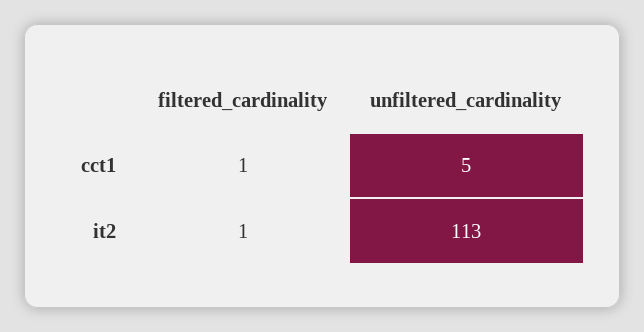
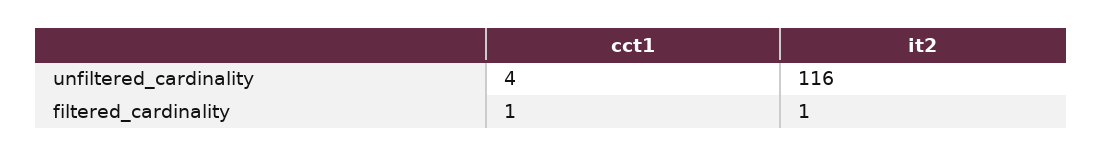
unfiltered_cardinality, cct1: 5 -> 4
unfiltered_cardinality, it2: 113 -> 116

